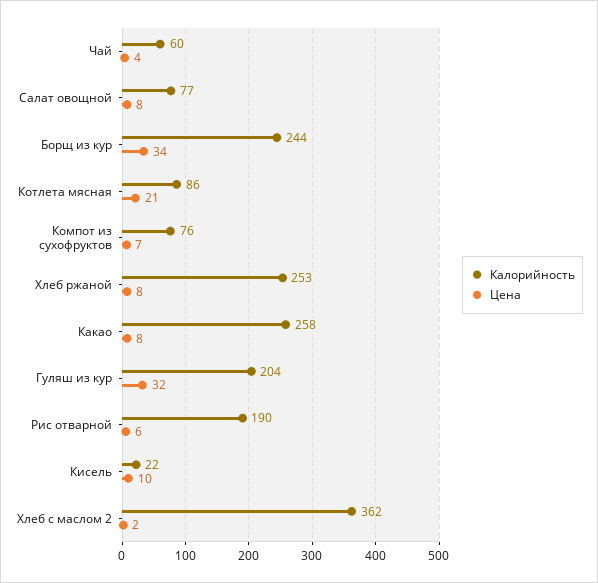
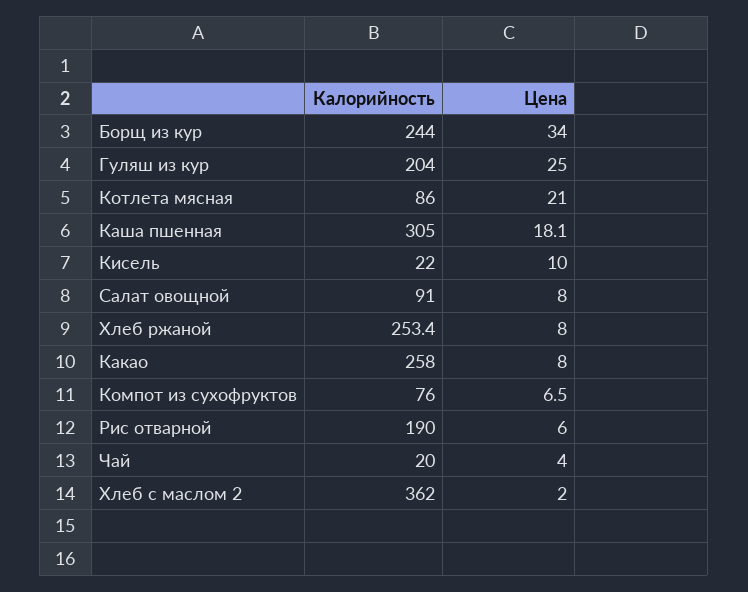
Калорийность, Чай: 60 -> 20
Калорийность, Салат овощной: 77 -> 91
Цена, Гуляш из кур: 32 -> 25
Калорийность, Каша пшенная: none -> 305
Цена, Каша пшенная: none -> 18.1

